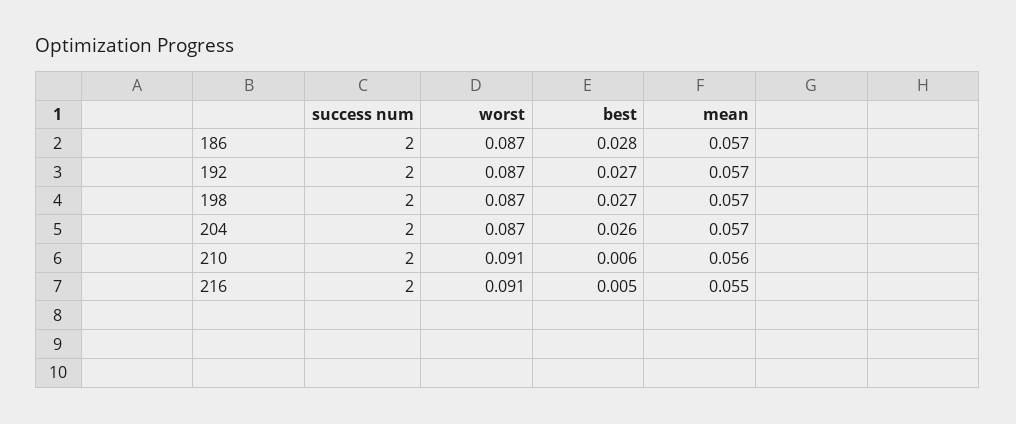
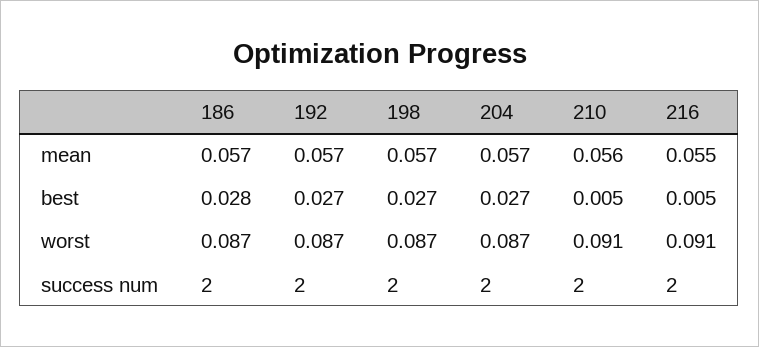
best, 204: 0.026 -> 0.027
best, 210: 0.006 -> 0.005

